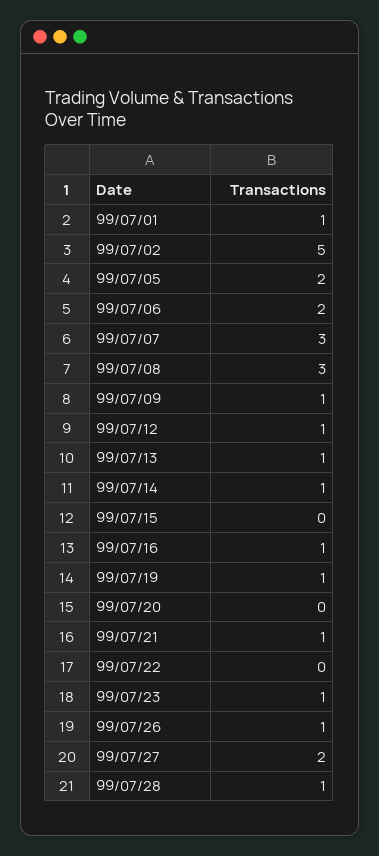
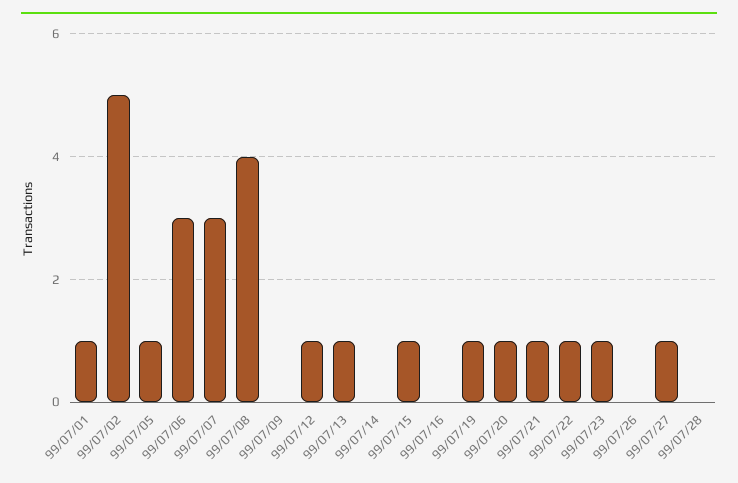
99/07/05: 2 -> 1
99/07/06: 2 -> 3
99/07/08: 3 -> 4
99/07/09: 1 -> 0
99/07/14: 1 -> 0
99/07/15: 0 -> 1
99/07/16: 1 -> 0
99/07/20: 0 -> 1
99/07/22: 0 -> 1
99/07/26: 1 -> 0
99/07/27: 2 -> 1
99/07/28: 1 -> 0

